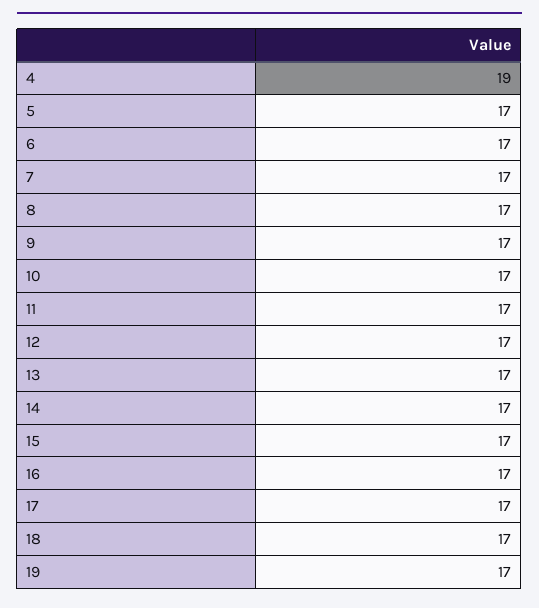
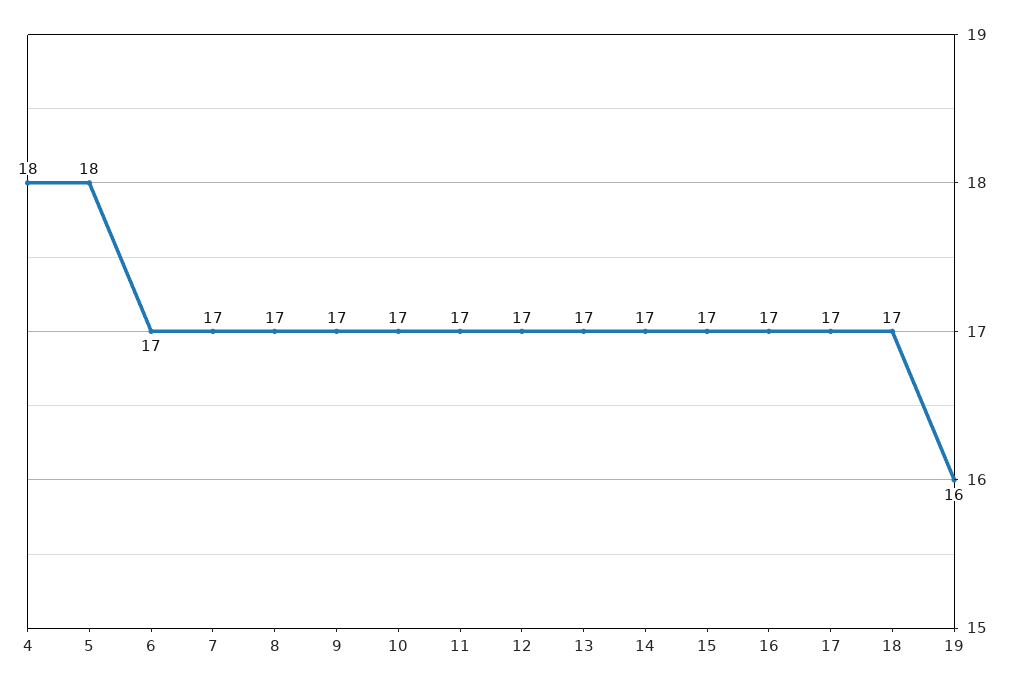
4: 19 -> 18
5: 17 -> 18
19: 17 -> 16

